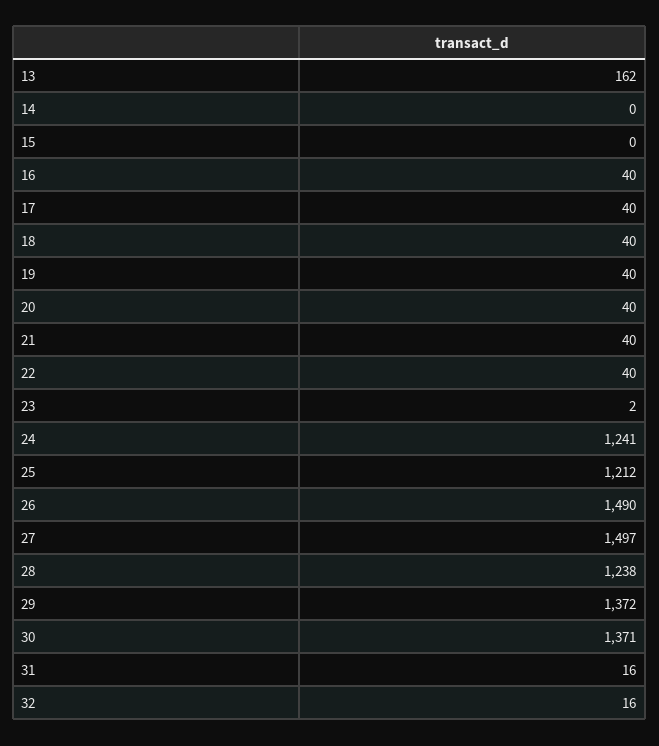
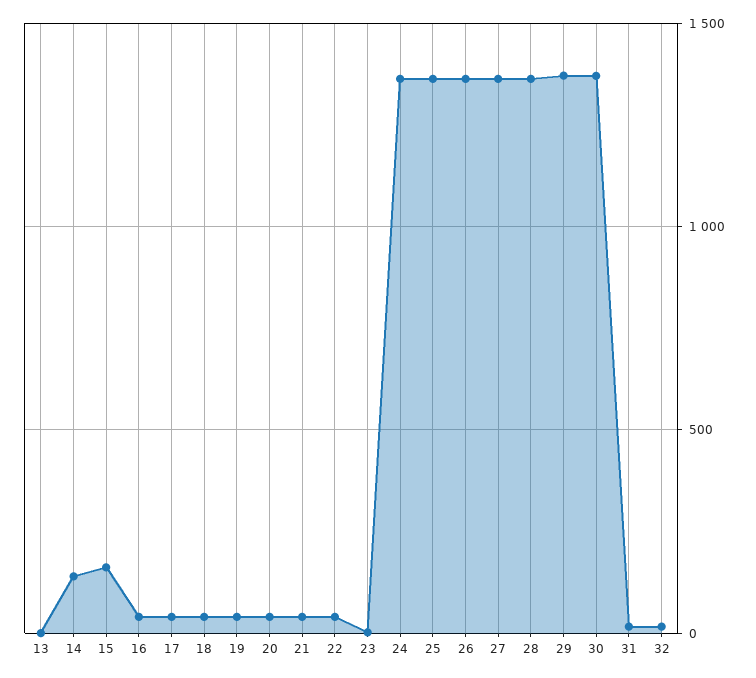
13: 162 -> 0
14: 0 -> 150
15: 0 -> 150
24: 1241 -> 1350
25: 1212 -> 1350
26: 1490 -> 1350
27: 1497 -> 1350
28: 1238 -> 1350

